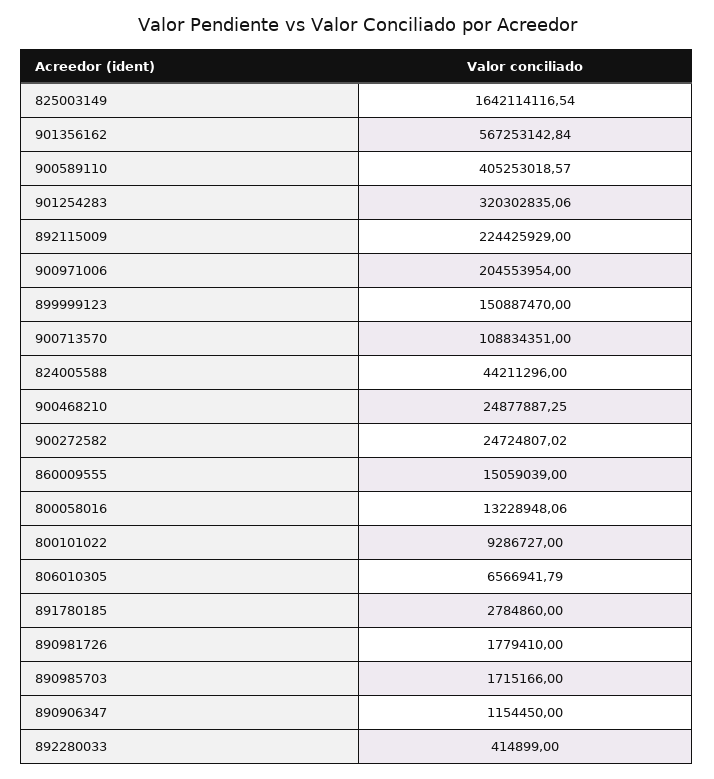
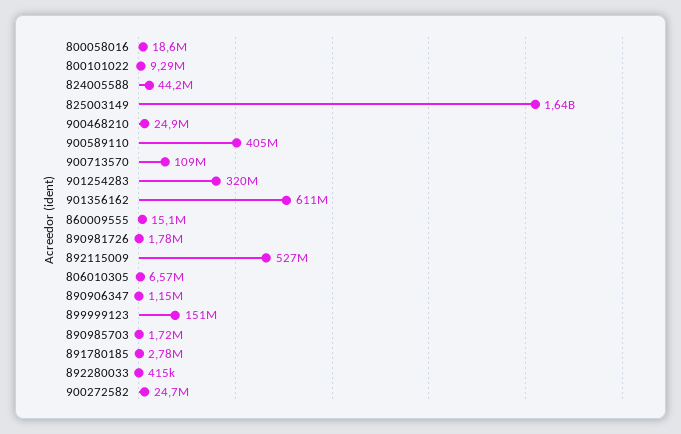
901356162: 567253142.84 -> 611000000
892115009: 224425929 -> 527000000
900971006: 204553954 -> none
800058016: 13228948.06 -> 18600000

